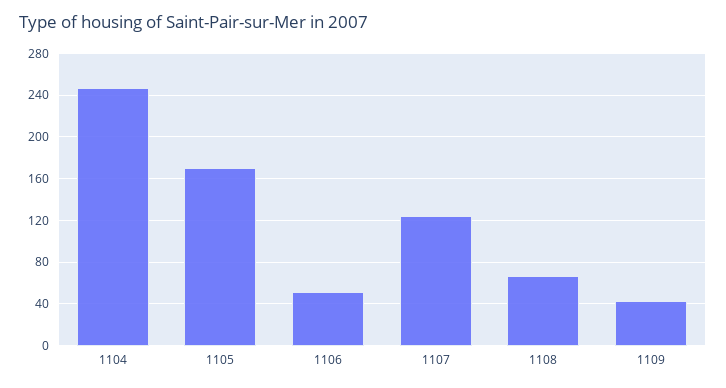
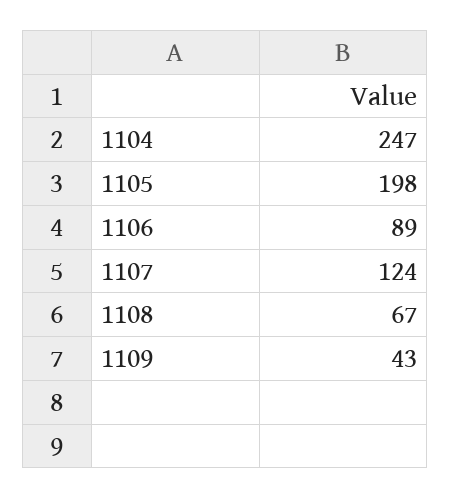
1105: 170 -> 198
1106: 50 -> 89

